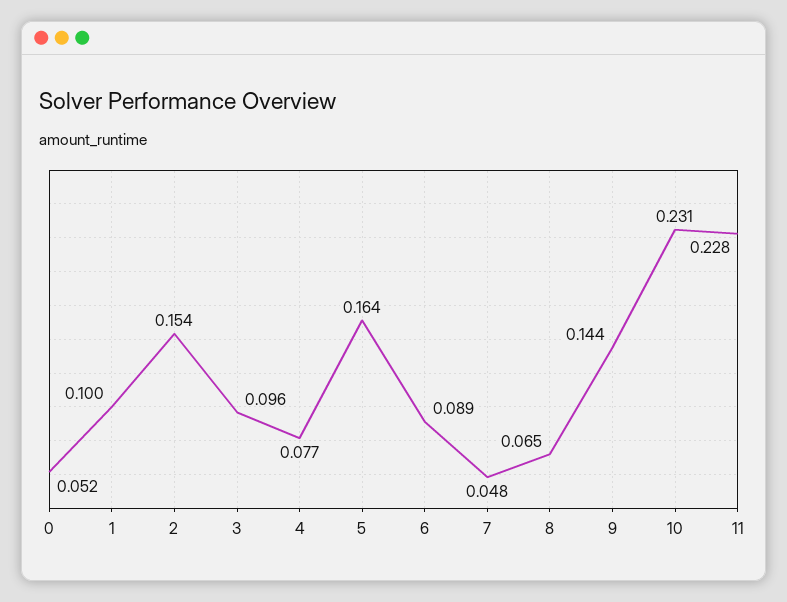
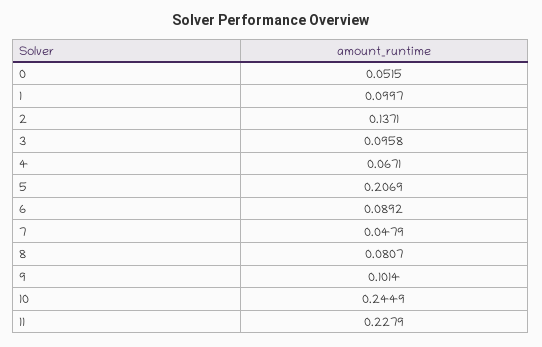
2: 0.154 -> 0.1371
4: 0.077 -> 0.0671
5: 0.164 -> 0.2069
8: 0.065 -> 0.0807
9: 0.144 -> 0.1014
10: 0.231 -> 0.2449

